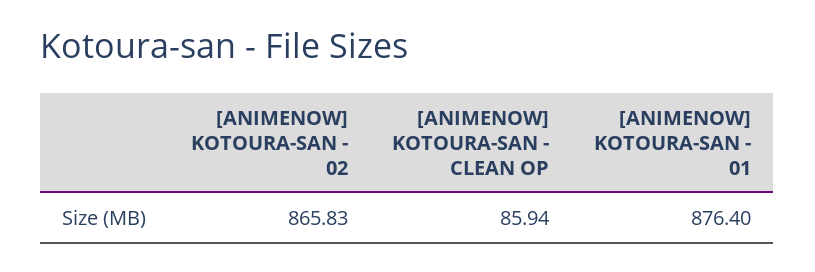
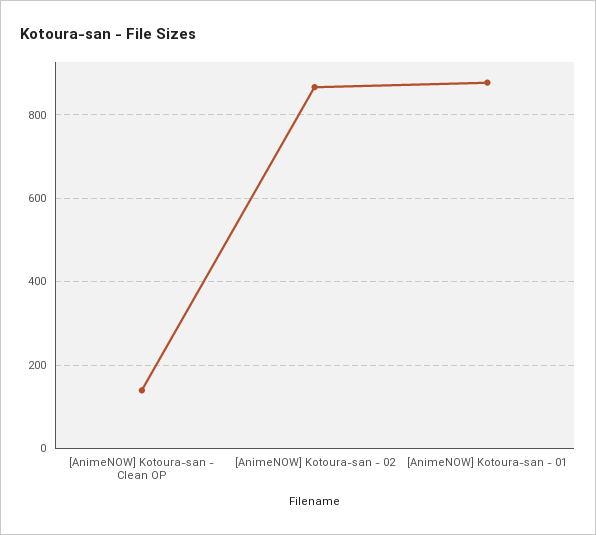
[ANIMENOW] KOTOURA-SAN - CLEAN OP: 85.94 -> 140

